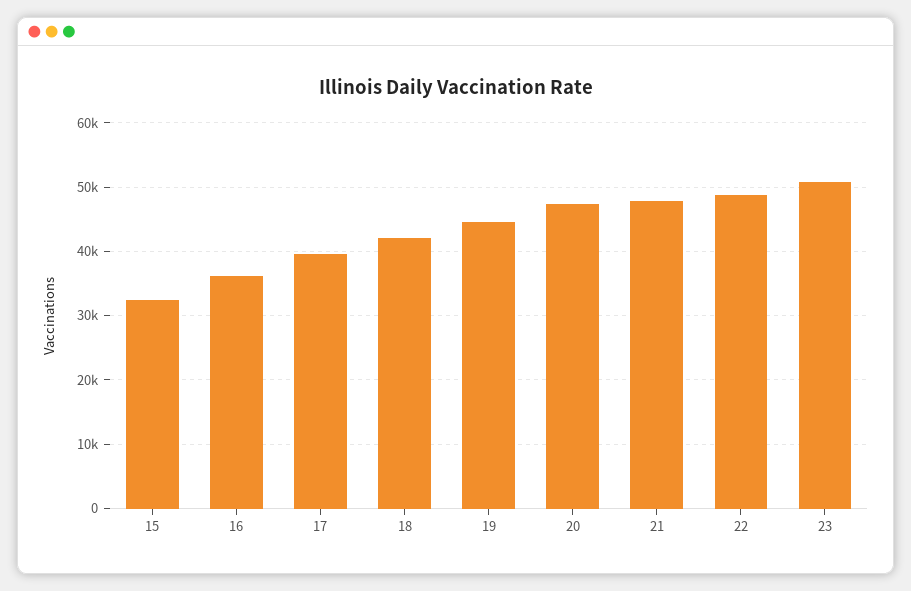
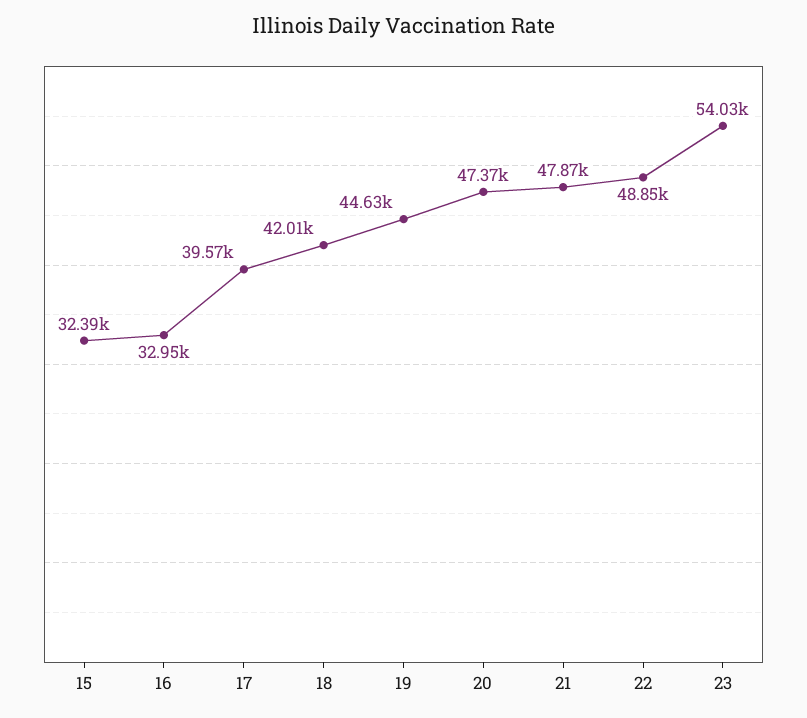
16: 36000 -> 32950
23: 51000 -> 54030

